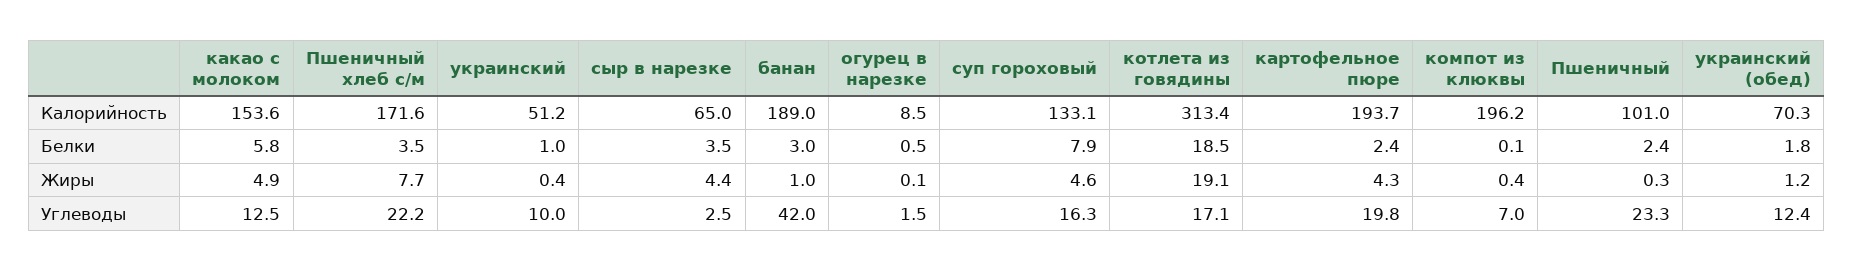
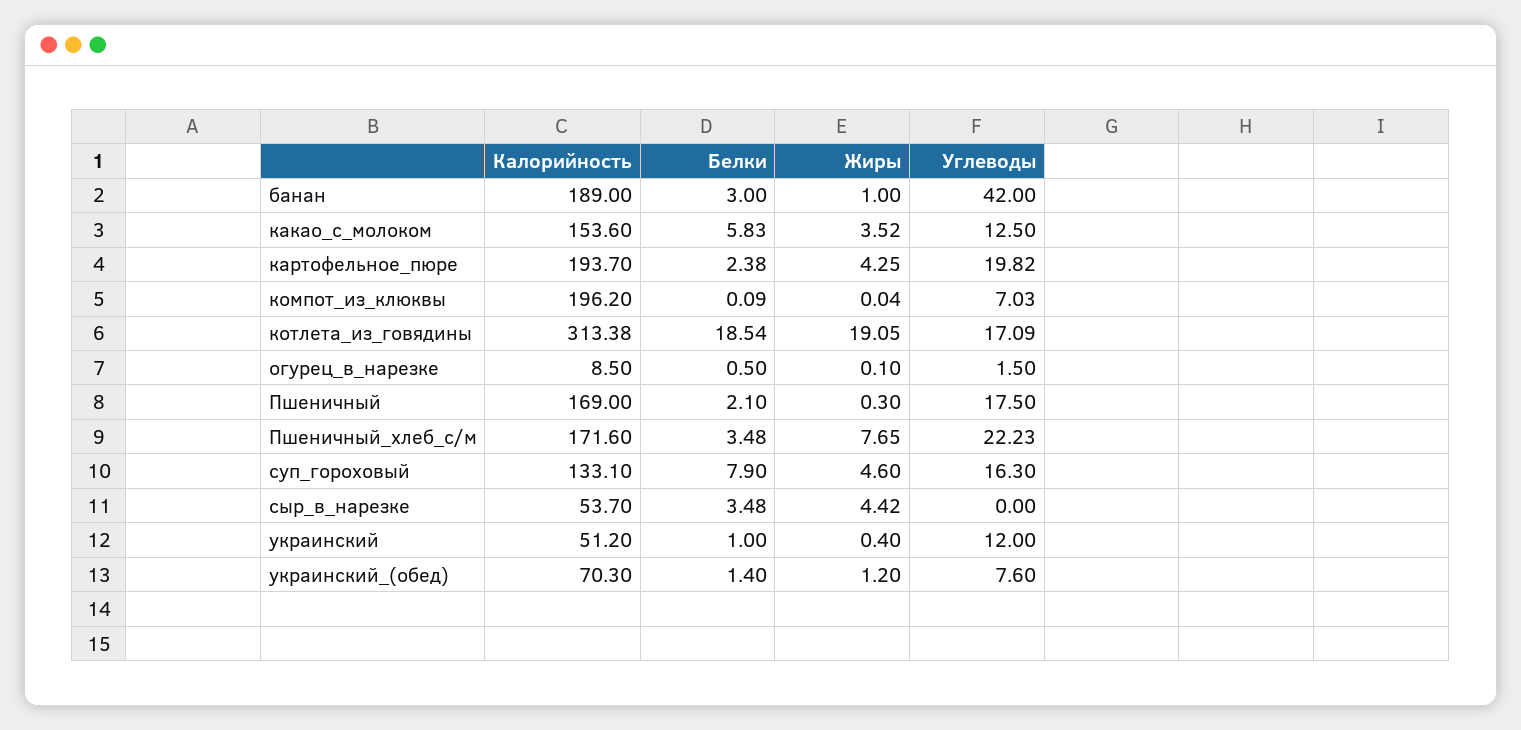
сыр в нарезке, Калорийность: 65 -> 53.7
Пшеничный, Калорийность: 101 -> 169
Пшеничный, Белки: 2.4 -> 2.1
украинский (обед), Белки: 1.8 -> 1.4
какао с молоком, Жиры: 4.9 -> 3.52
компот из клюквы, Жиры: 0.4 -> 0.04
украинский, Углеводы: 10 -> 12
сыр в нарезке, Углеводы: 2.5 -> 0
Пшеничный, Углеводы: 23.3 -> 17.5
украинский (обед), Углеводы: 12.4 -> 7.6

